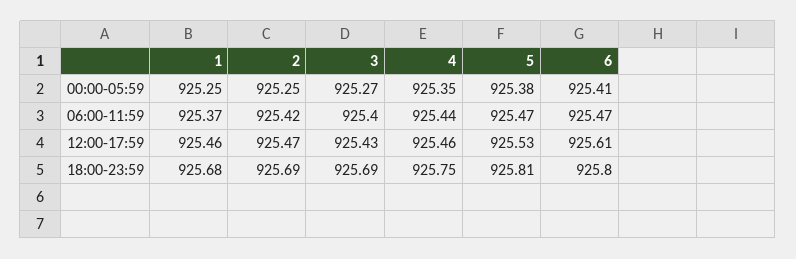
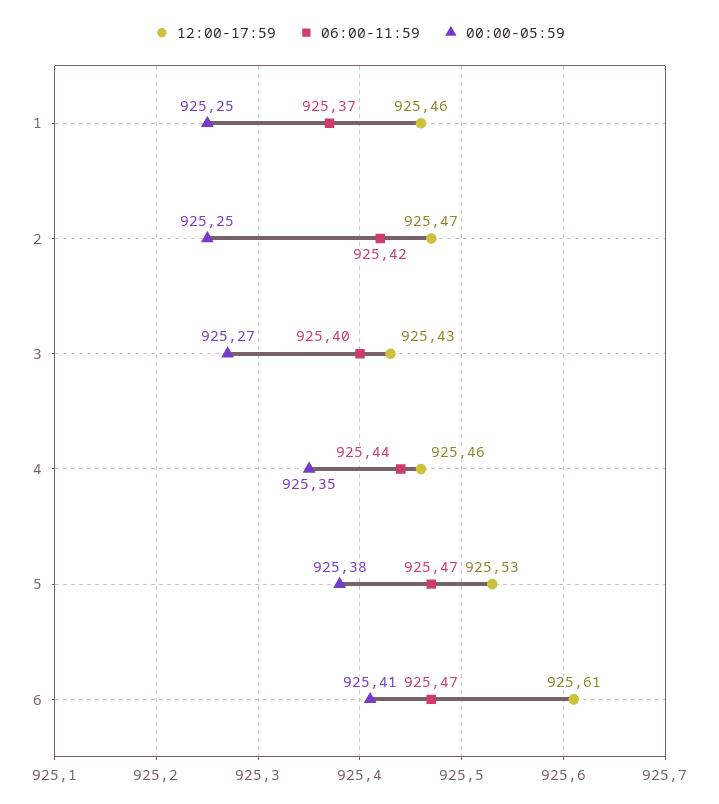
18:00-23:59, 1: 925.68 -> none
18:00-23:59, 2: 925.69 -> none
18:00-23:59, 3: 925.69 -> none
18:00-23:59, 4: 925.75 -> none
18:00-23:59, 5: 925.81 -> none
18:00-23:59, 6: 925.8 -> none

